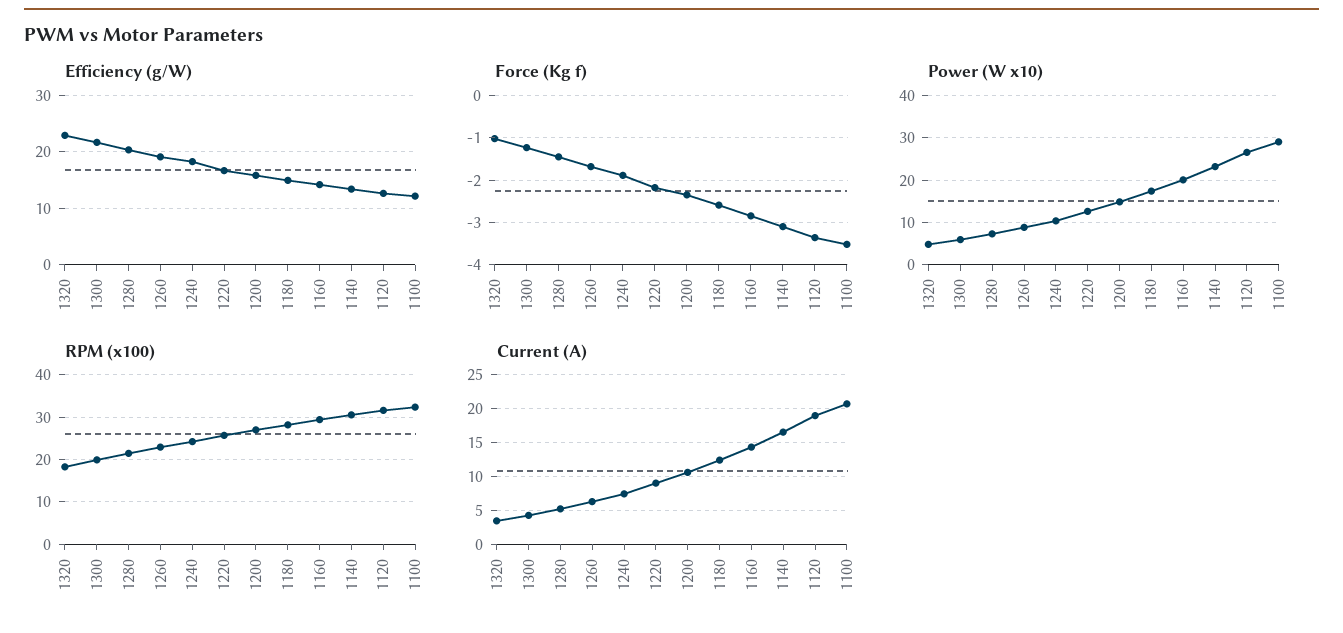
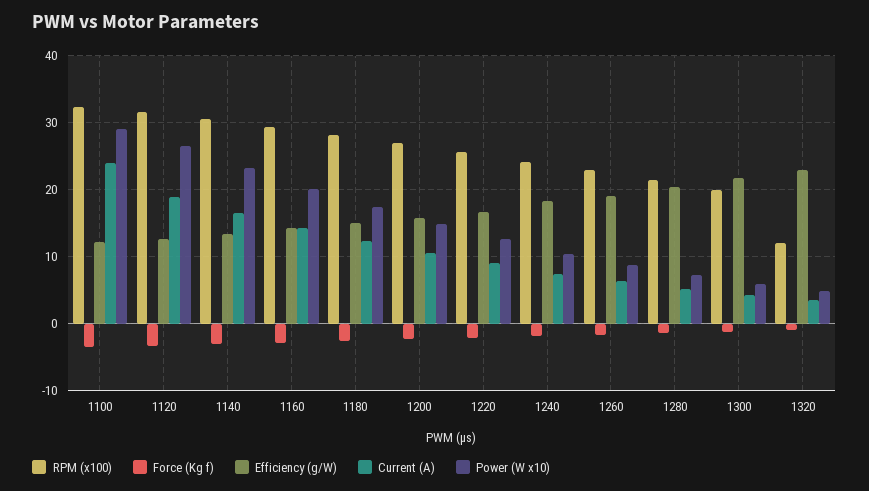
RPM (x100), 1320: 18 -> 12
Current (A), 1100: 21 -> 24

